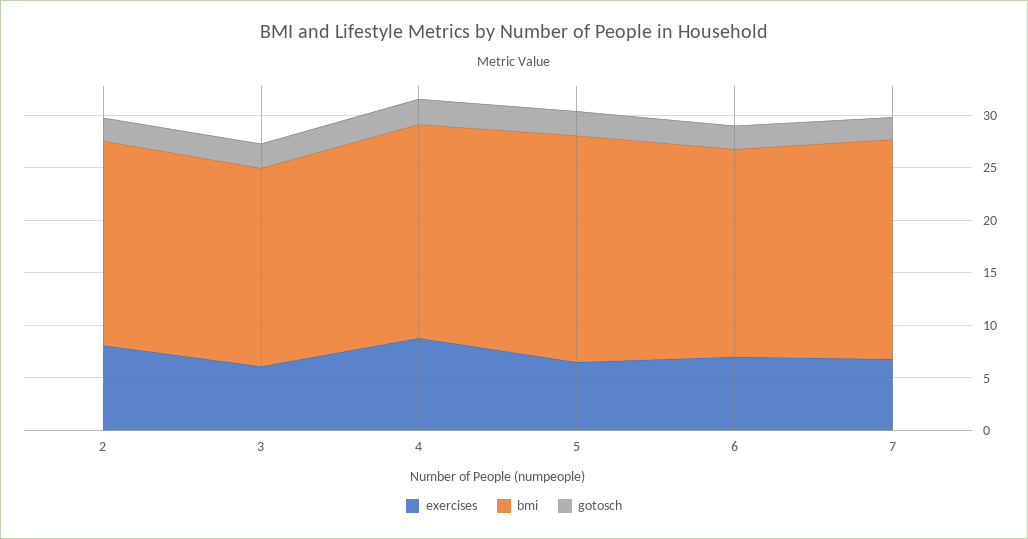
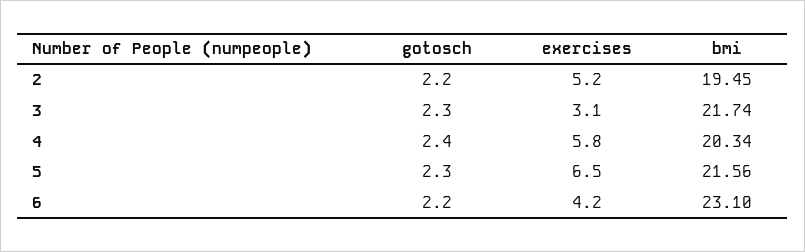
exercises, 2: 8 -> 5.2
exercises, 3: 6 -> 3.1
bmi, 3: 19 -> 21.74
exercises, 4: 9 -> 5.8
exercises, 6: 7 -> 4.2
bmi, 6: 20 -> 23.1
exercises, 7: 7 -> none
bmi, 7: 21 -> none
gotosch, 7: 2 -> none

